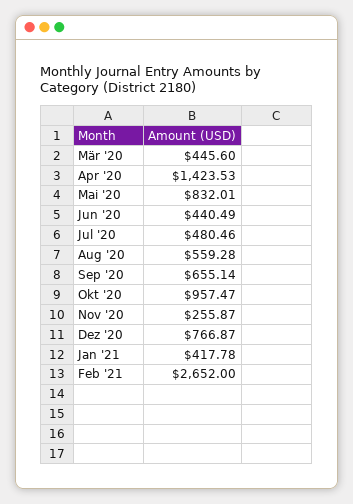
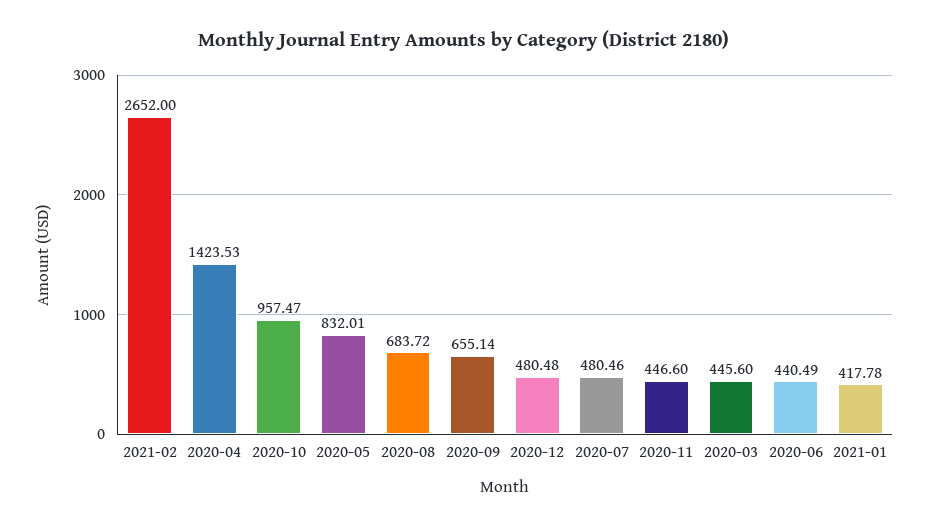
Aug '20: 559.28 -> 683.72
Nov '20: 255.87 -> 446.6
Dez '20: 766.87 -> 480.48

